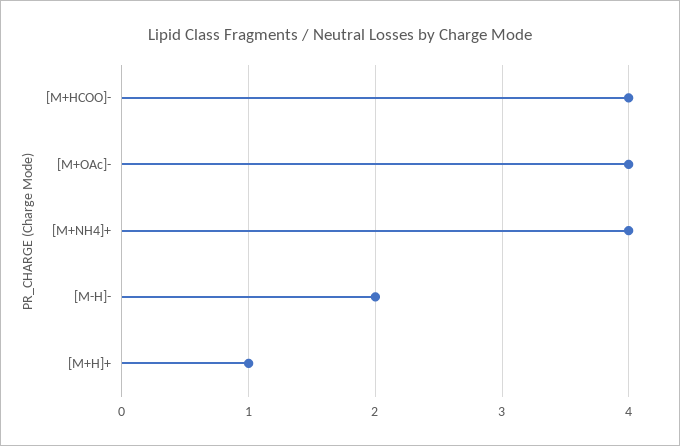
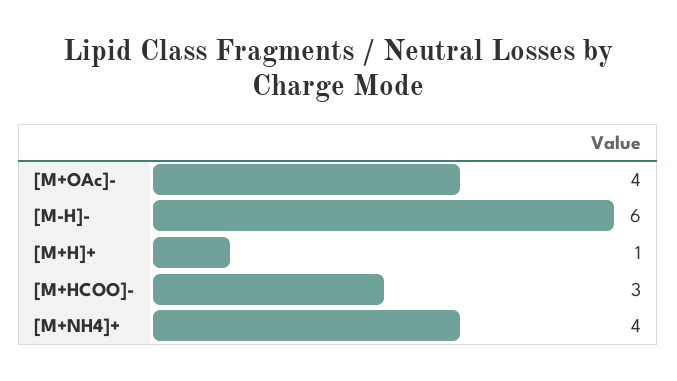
[M+HCOO]-: 4 -> 3
[M-H]-: 2 -> 6

